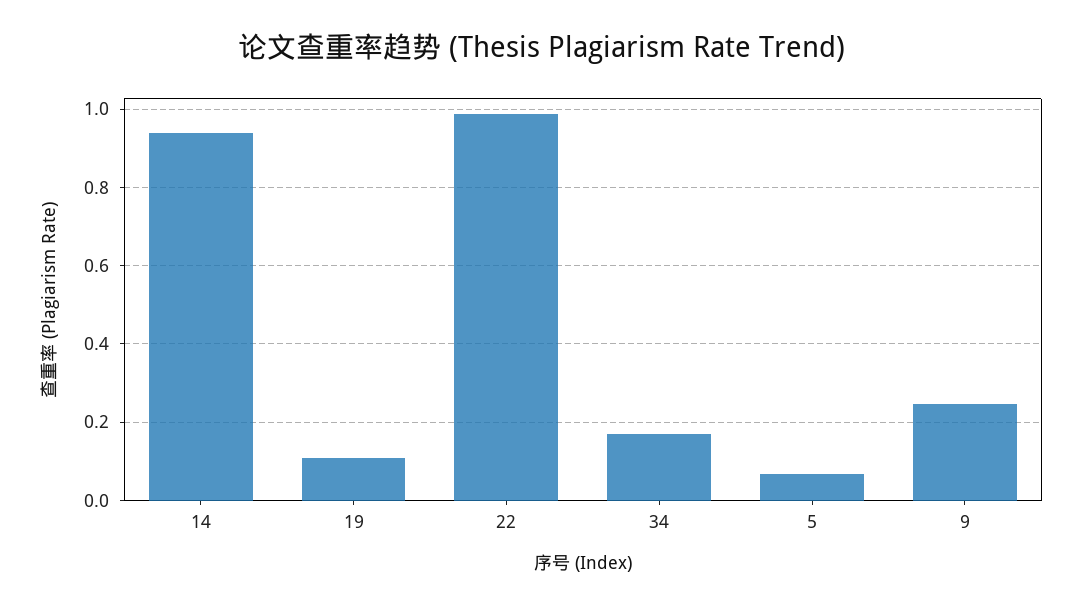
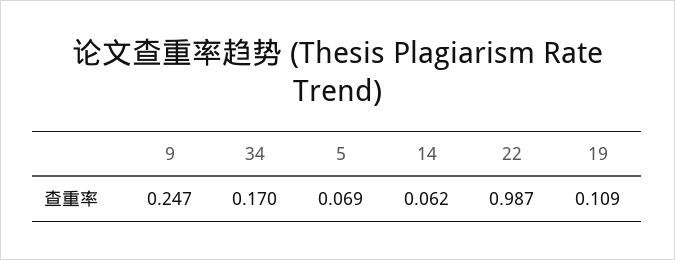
14: 0.94 -> 0.062

